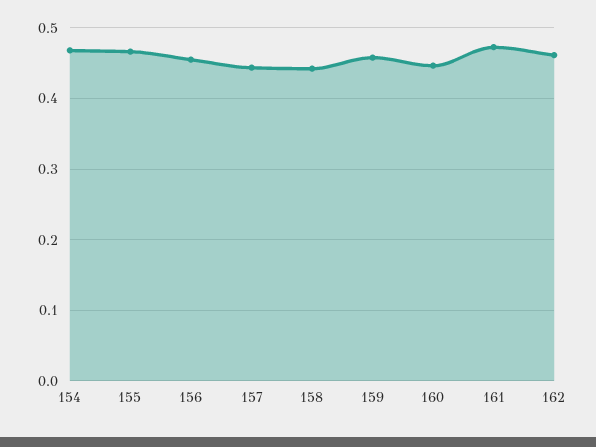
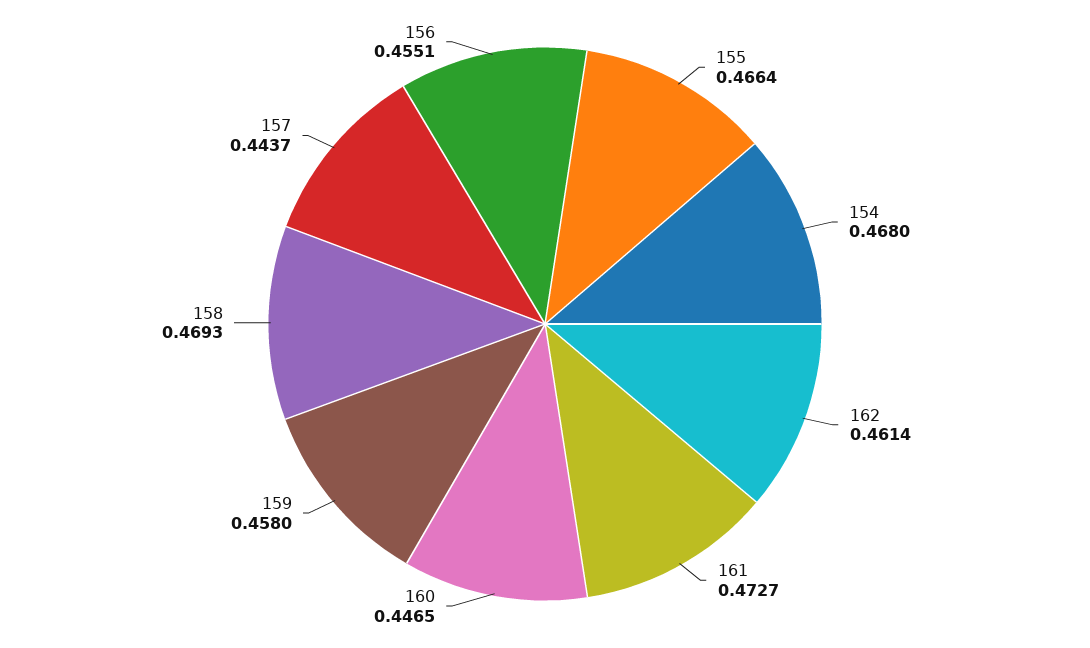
158: 0.44 -> 0.4693

